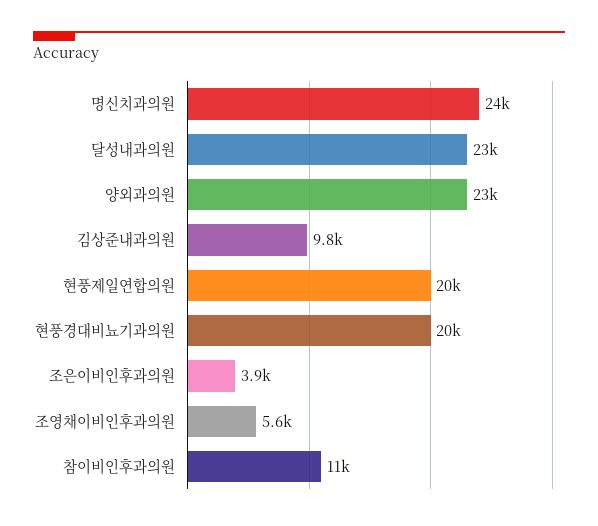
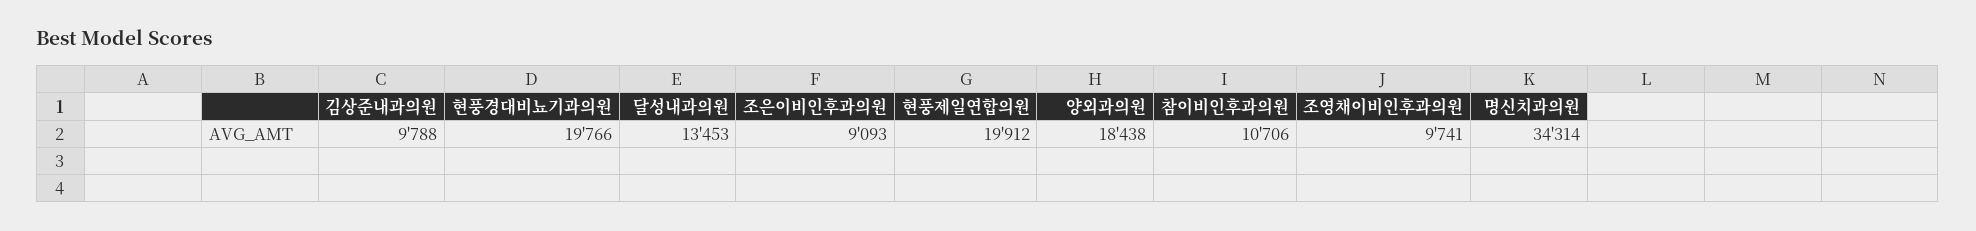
명신치과의원: 24000 -> 34314
달성내과의원: 23000 -> 13453
양외과의원: 23000 -> 18438
조은이비인후과의원: 3900 -> 9093
조영채이비인후과의원: 5600 -> 9741

